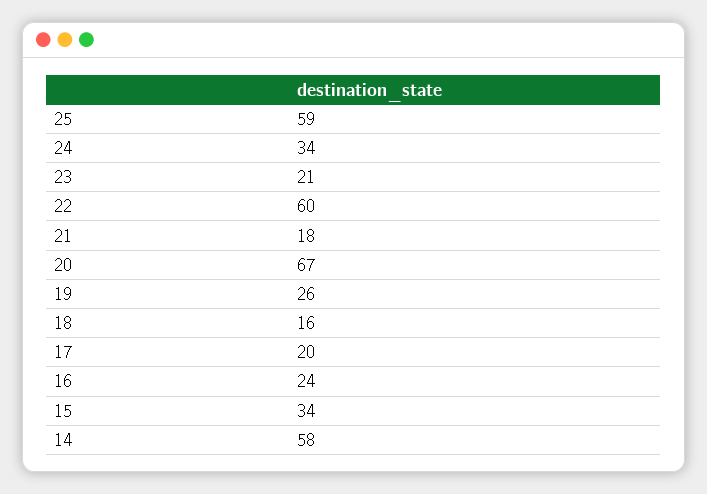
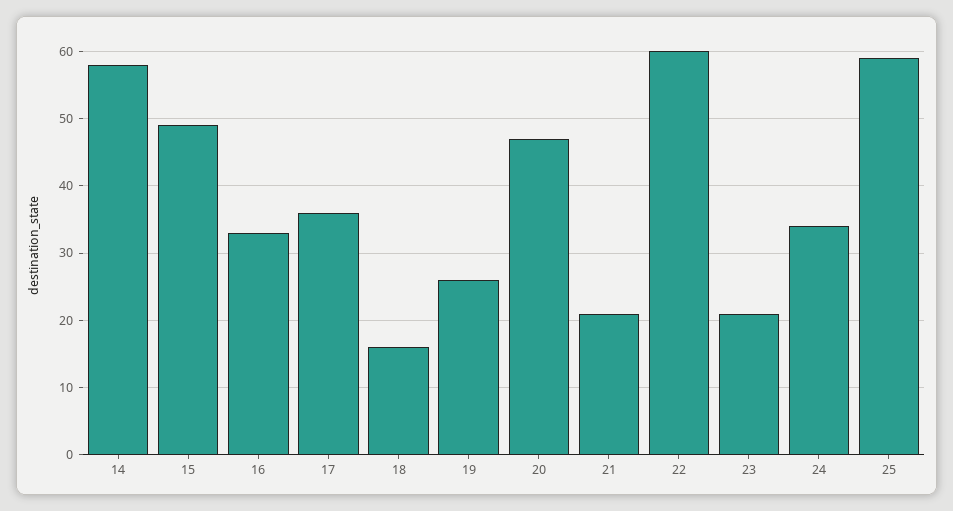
21: 18 -> 21
20: 67 -> 47
17: 20 -> 36
16: 24 -> 33
15: 34 -> 49

